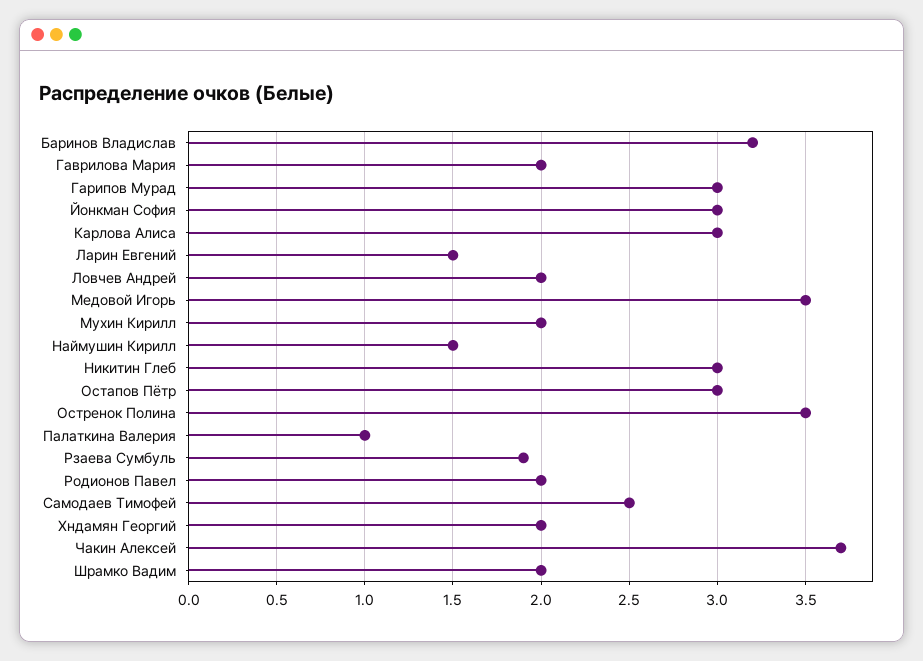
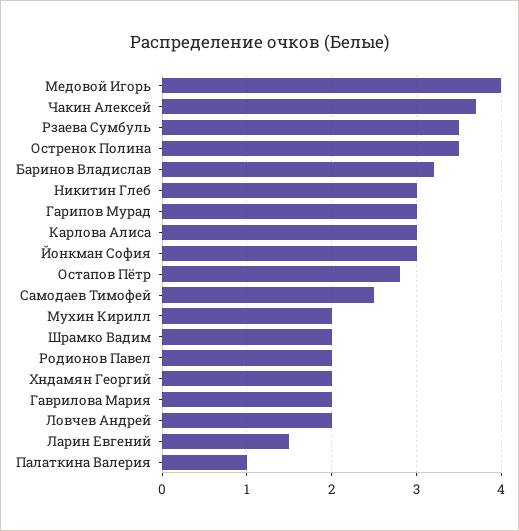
Медовой Игорь: 3.5 -> 4
Наймушин Кирилл: 1.5 -> none
Остапов Пётр: 3 -> 2.8
Рзаева Сумбуль: 1.9 -> 3.5

